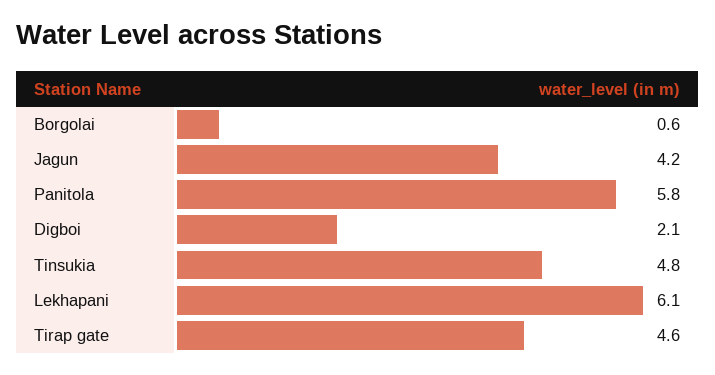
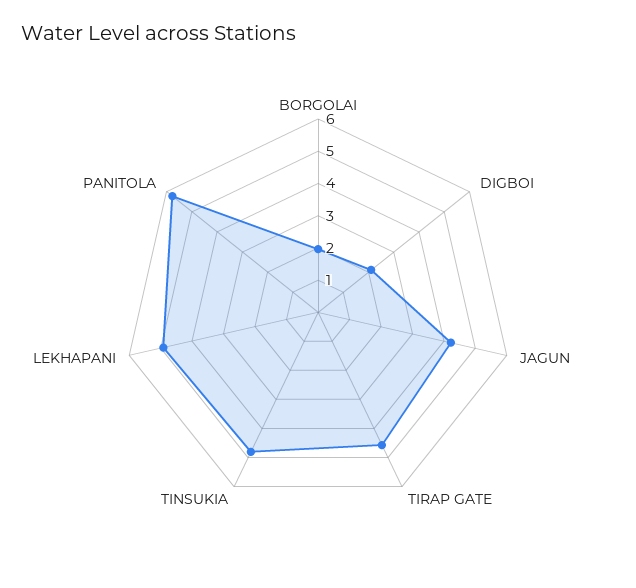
Borgolai: 0.6 -> 2
Lekhapani: 6.1 -> 5

